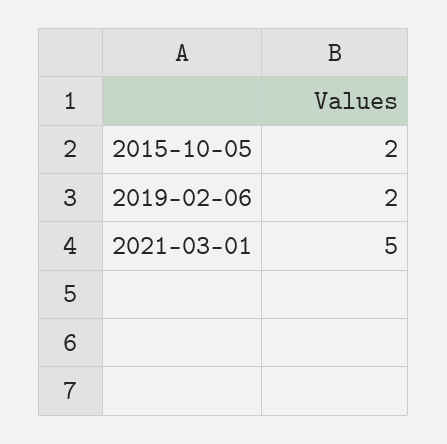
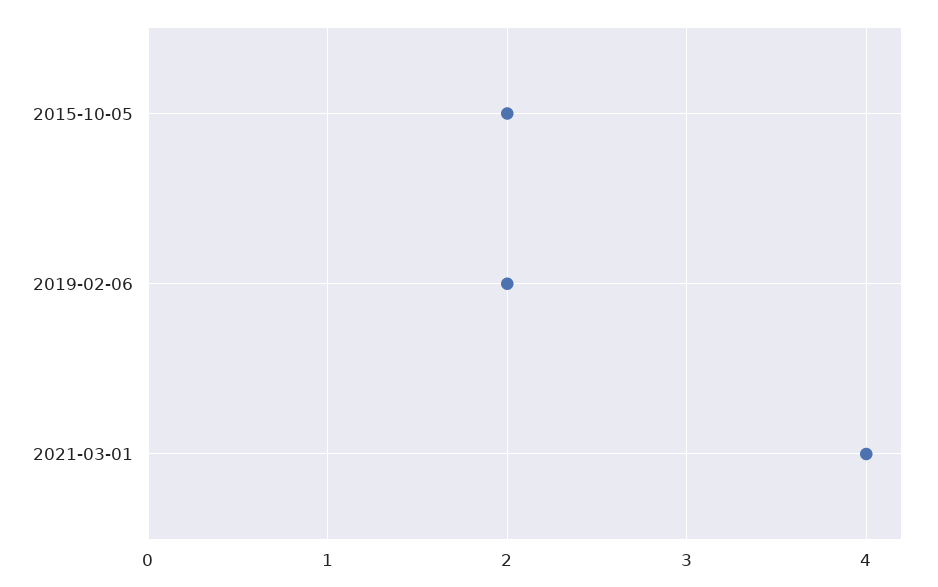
2021-03-01: 5 -> 4

